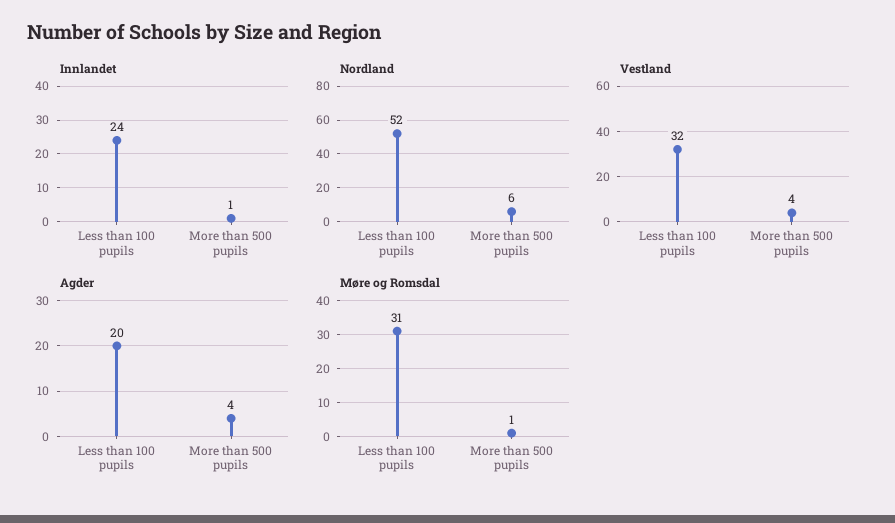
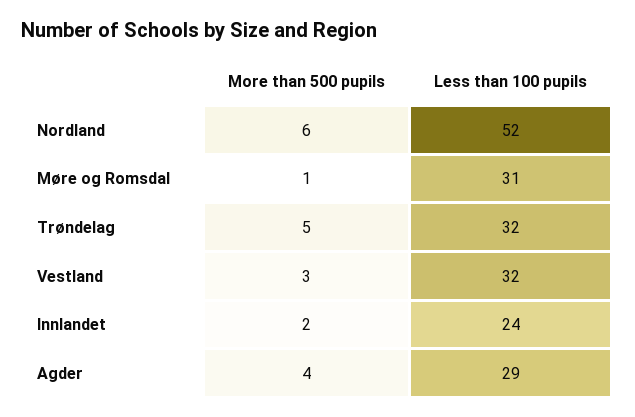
Innlandet, More than 500 pupils: 1 -> 2
Vestland, More than 500 pupils: 4 -> 3
Agder, Less than 100 pupils: 20 -> 29
Trøndelag, More than 500 pupils: none -> 5
Trøndelag, Less than 100 pupils: none -> 32

